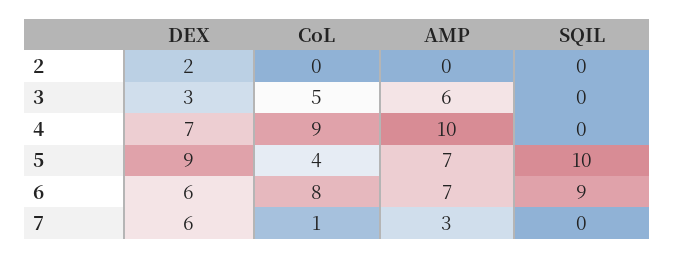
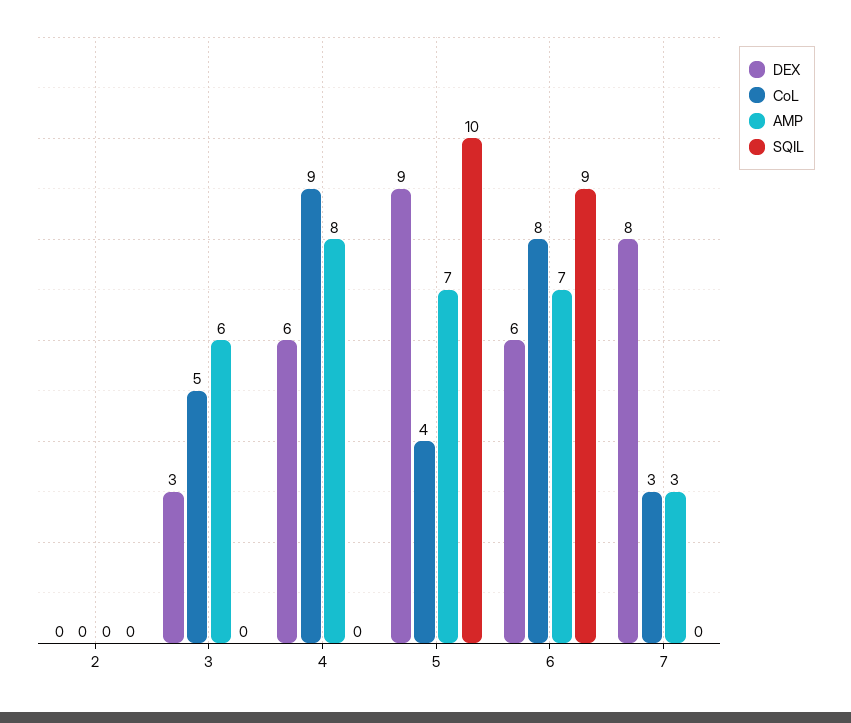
DEX, 2: 2 -> 0
DEX, 4: 7 -> 6
AMP, 4: 10 -> 8
DEX, 7: 6 -> 8
CoL, 7: 1 -> 3

